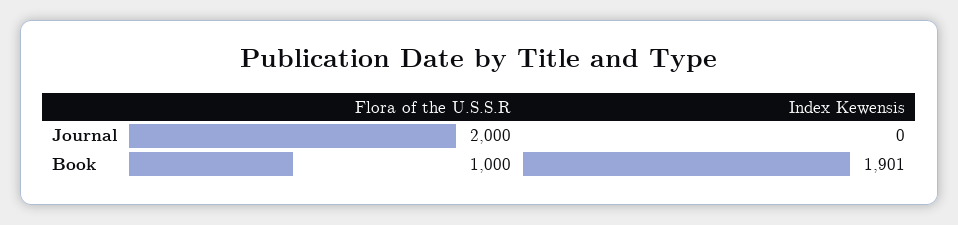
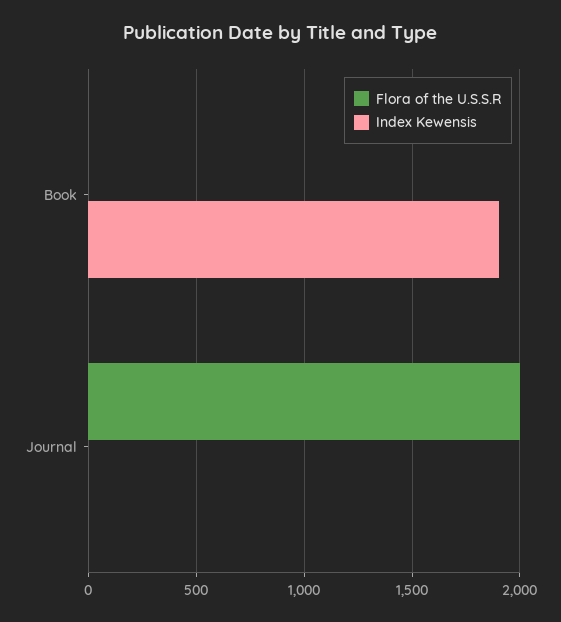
Flora of the U.S.S.R, Book: 1000 -> 0

